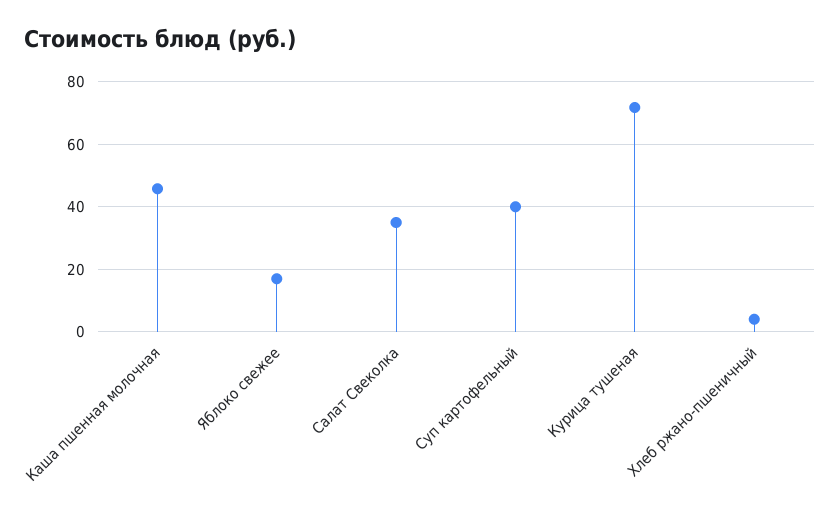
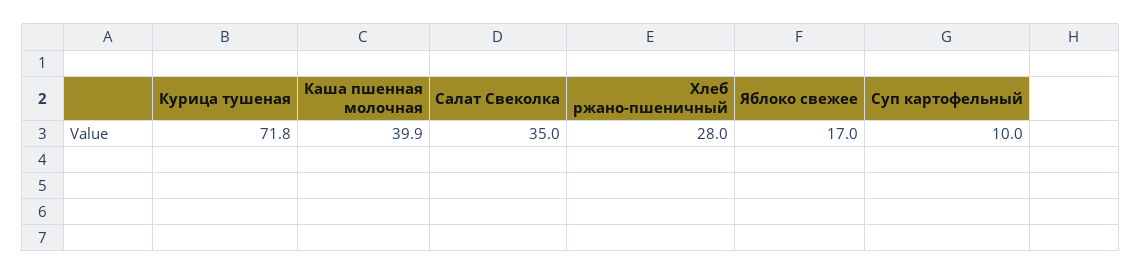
Каша пшенная молочная: 46 -> 39.9
Суп картофельный: 40 -> 10
Хлеб ржано-пшеничный: 4 -> 28

